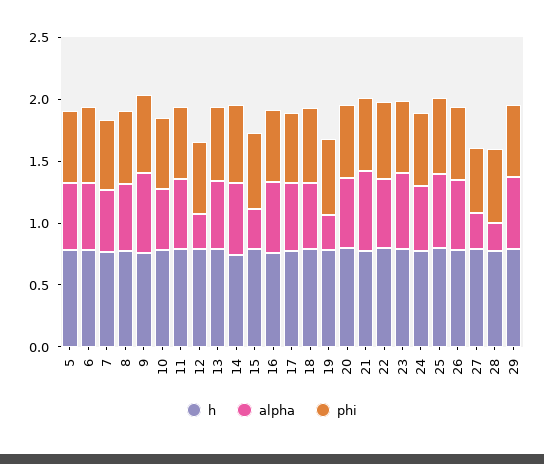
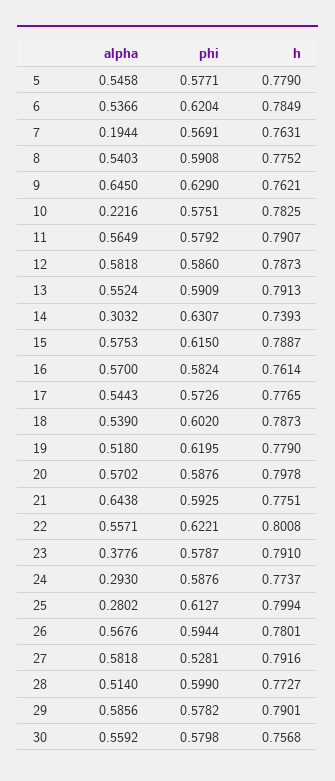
alpha, 7: 0.5 -> 0.1944
alpha, 10: 0.5 -> 0.2216
alpha, 12: 0.3 -> 0.5818
alpha, 14: 0.6 -> 0.3032
alpha, 15: 0.3 -> 0.5753
alpha, 19: 0.3 -> 0.518
alpha, 23: 0.6 -> 0.3776
alpha, 24: 0.5 -> 0.293
alpha, 25: 0.6 -> 0.2802
alpha, 27: 0.3 -> 0.5818
alpha, 28: 0.2 -> 0.514
alpha, 30: none -> 0.5592
phi, 30: none -> 0.5798
h, 30: none -> 0.7568

